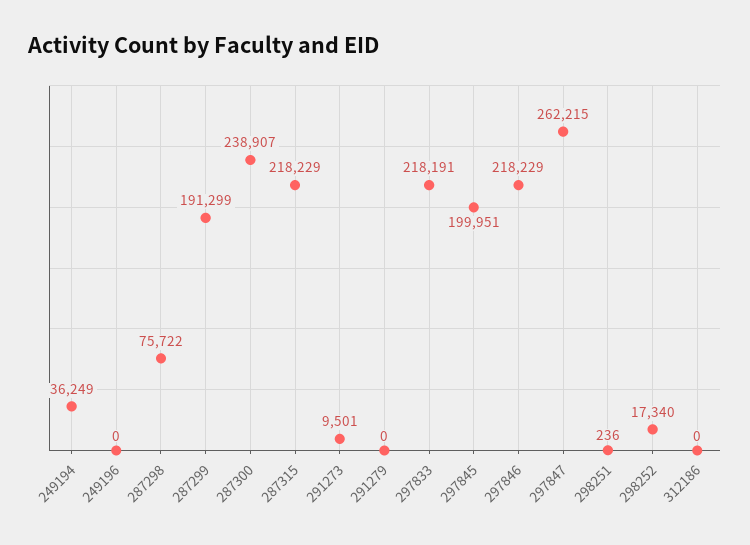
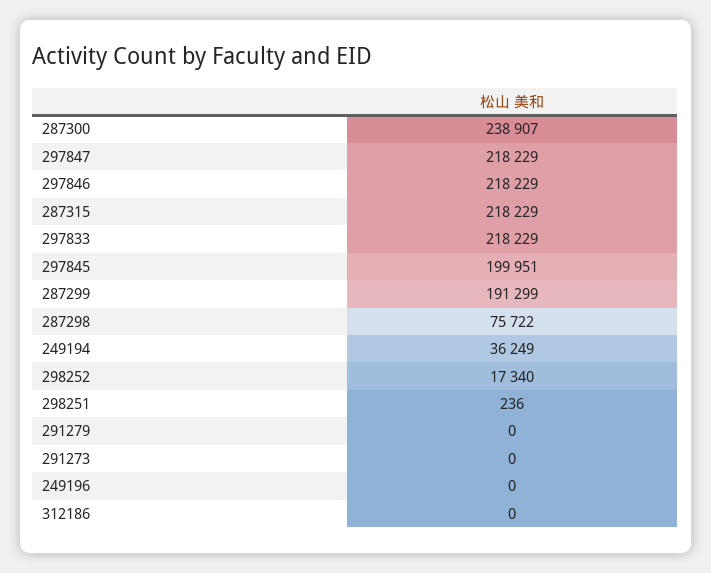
291273: 9501 -> 0
297833: 218191 -> 218229
297847: 262215 -> 218229

